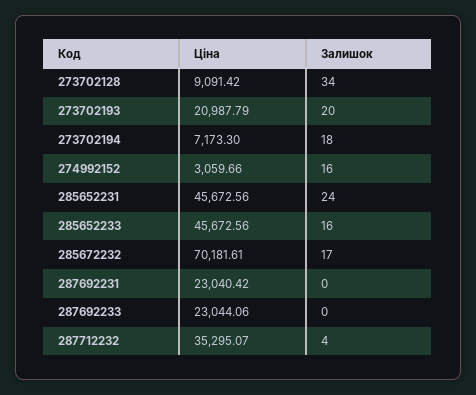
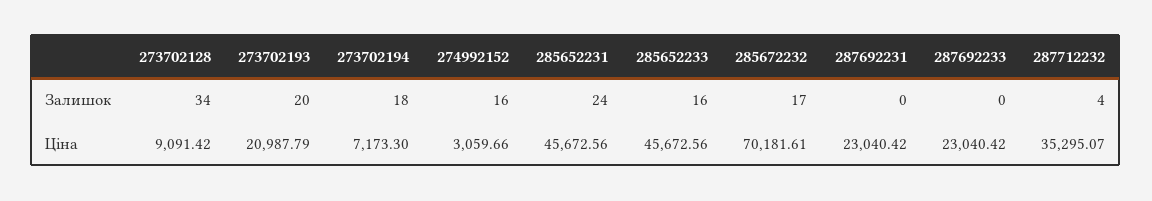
Ціна, 287692233: 23044.06 -> 23040.42

